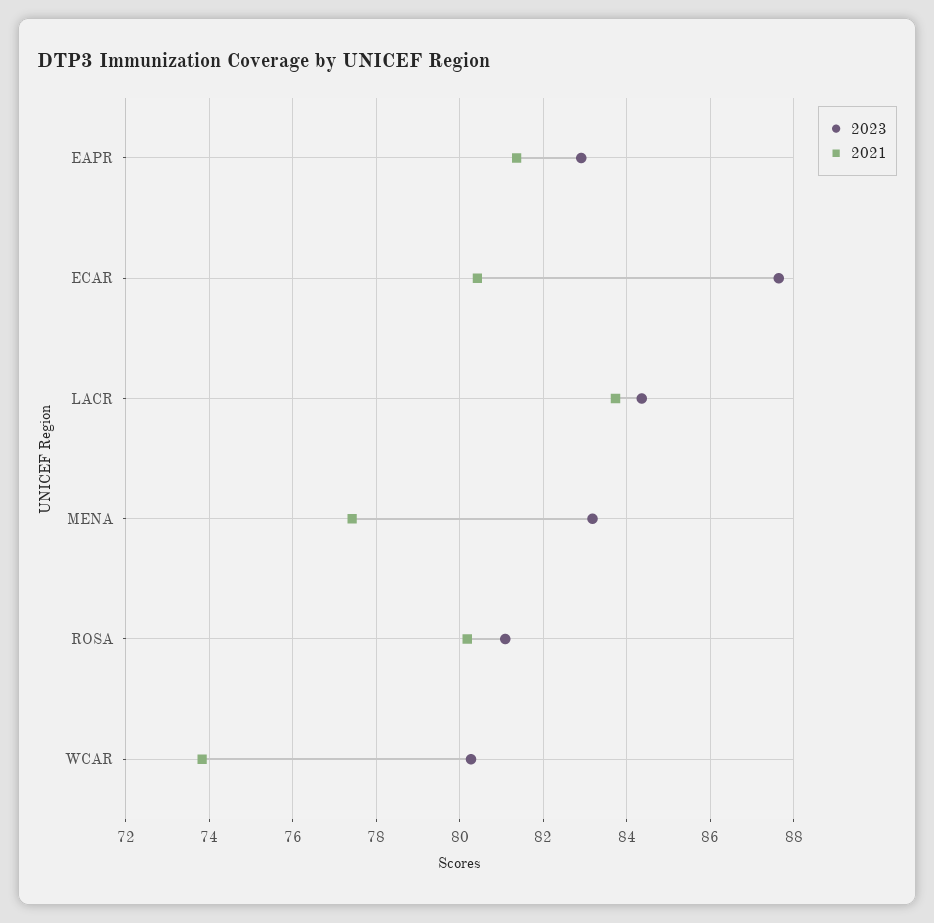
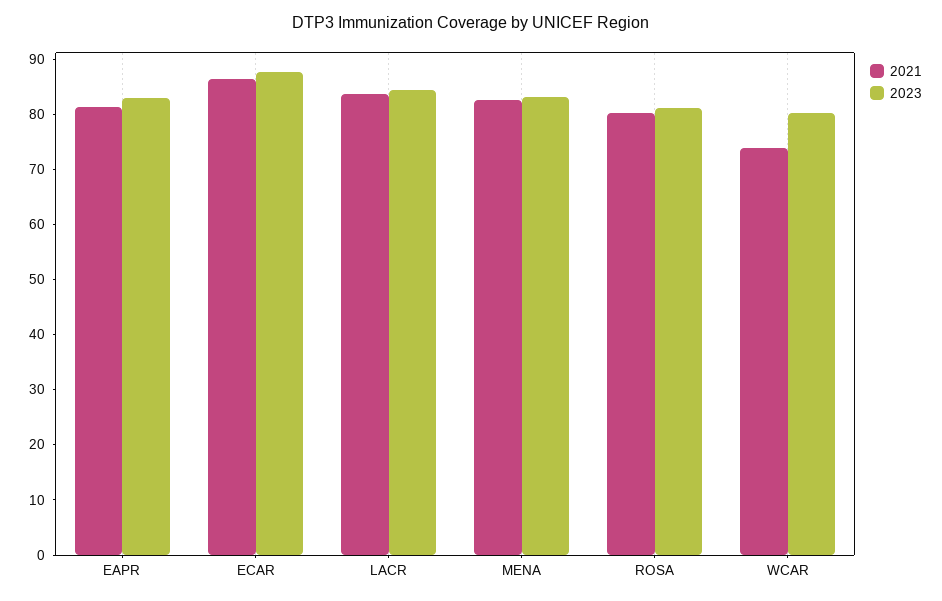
2021, ECAR: 80.4 -> 86
2021, MENA: 77.4 -> 82

